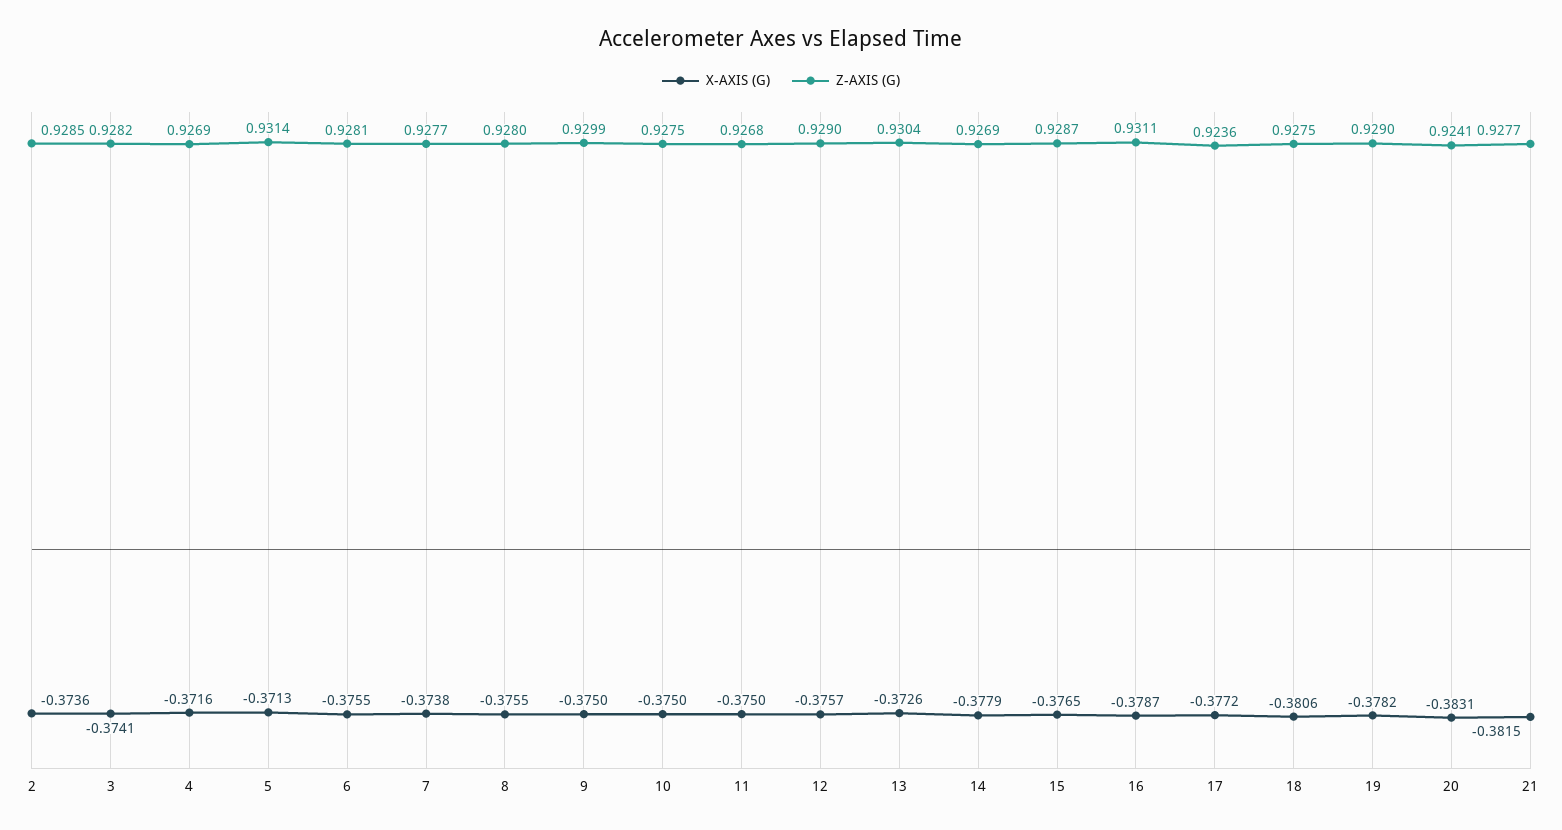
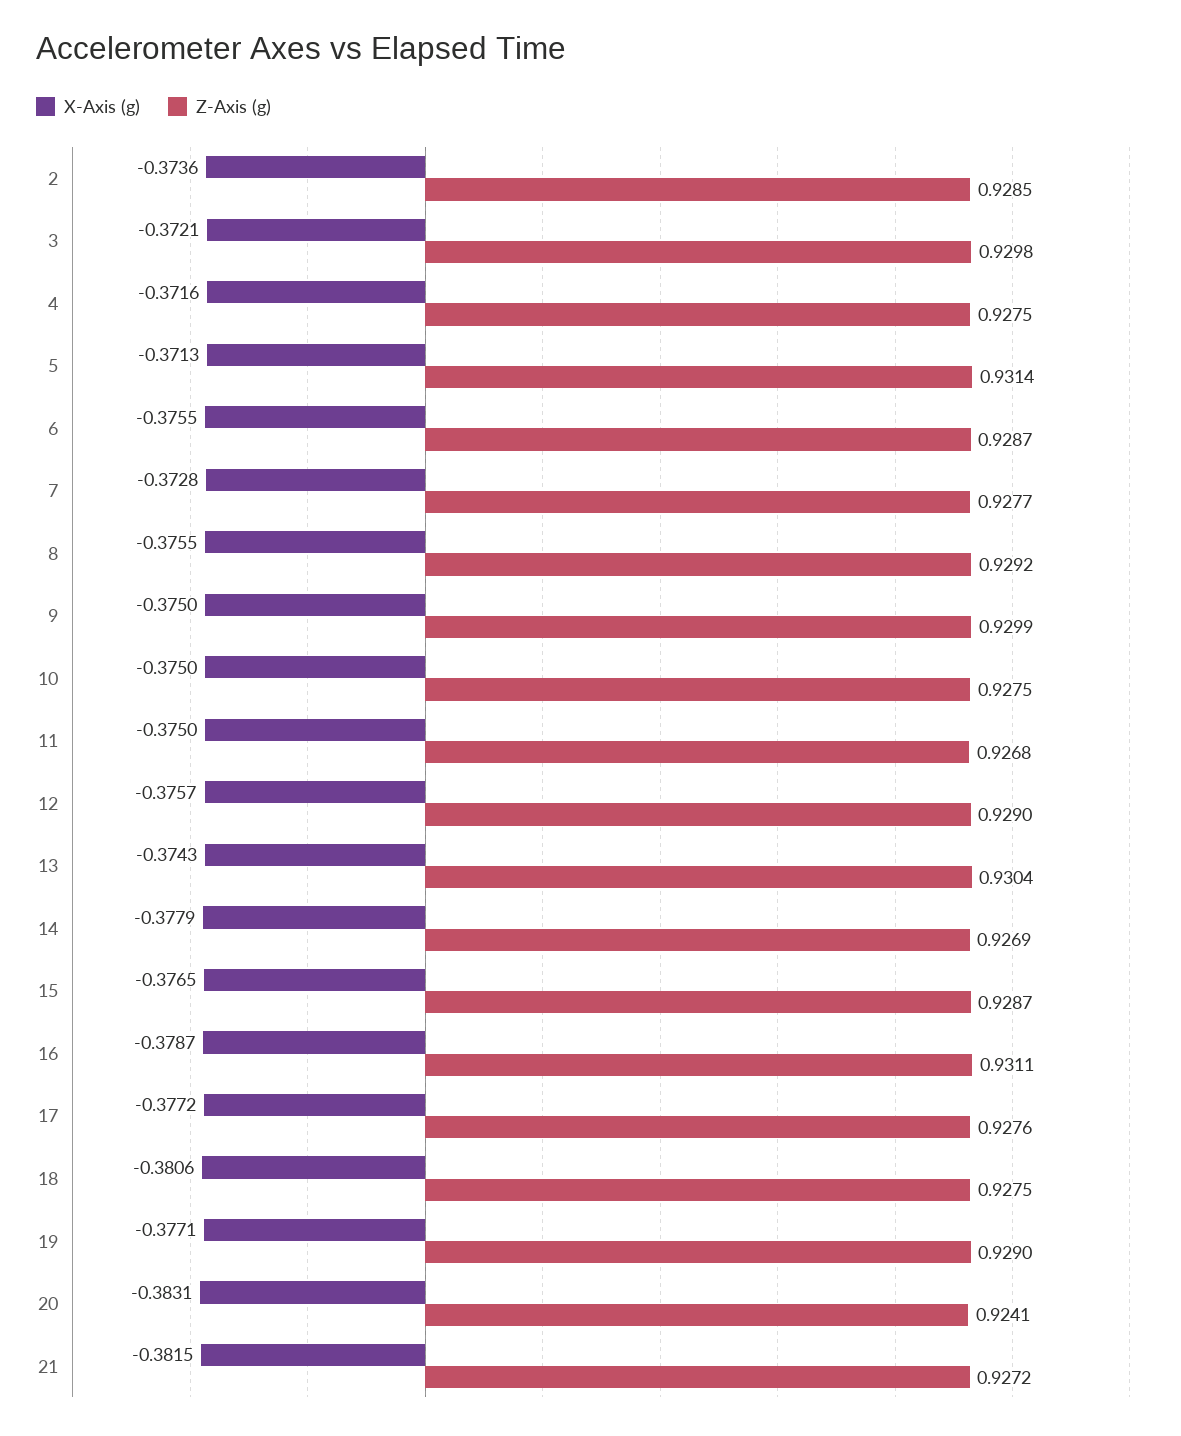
X-AXIS (G), 3: -0.3741 -> -0.3721
Z-AXIS (G), 3: 0.9282 -> 0.9298
Z-AXIS (G), 4: 0.9269 -> 0.9275
Z-AXIS (G), 6: 0.9281 -> 0.9287
X-AXIS (G), 7: -0.3738 -> -0.3728
Z-AXIS (G), 8: 0.928 -> 0.9292
X-AXIS (G), 13: -0.3726 -> -0.3743
Z-AXIS (G), 17: 0.9236 -> 0.9276
X-AXIS (G), 19: -0.3782 -> -0.3771
Z-AXIS (G), 21: 0.9277 -> 0.9272

